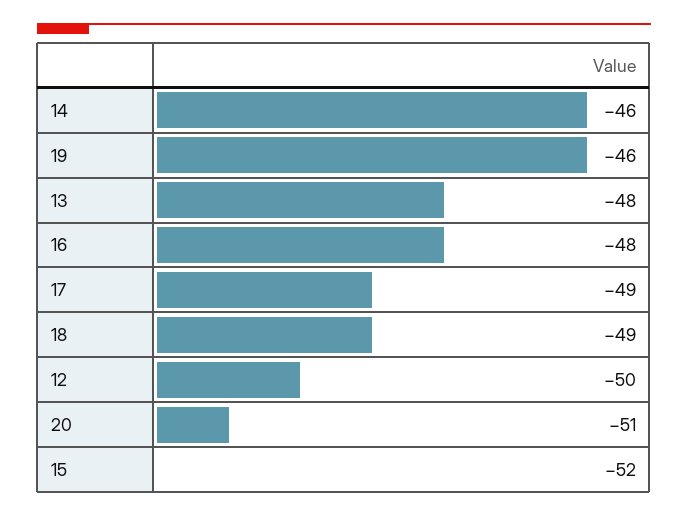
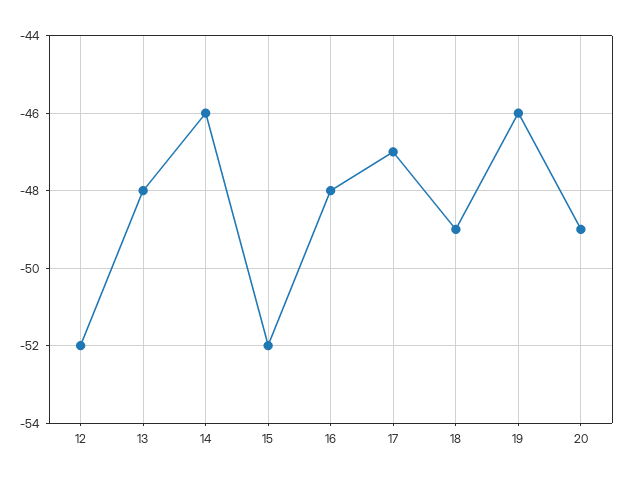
17: -49 -> -47
12: -50 -> -52
20: -51 -> -49

